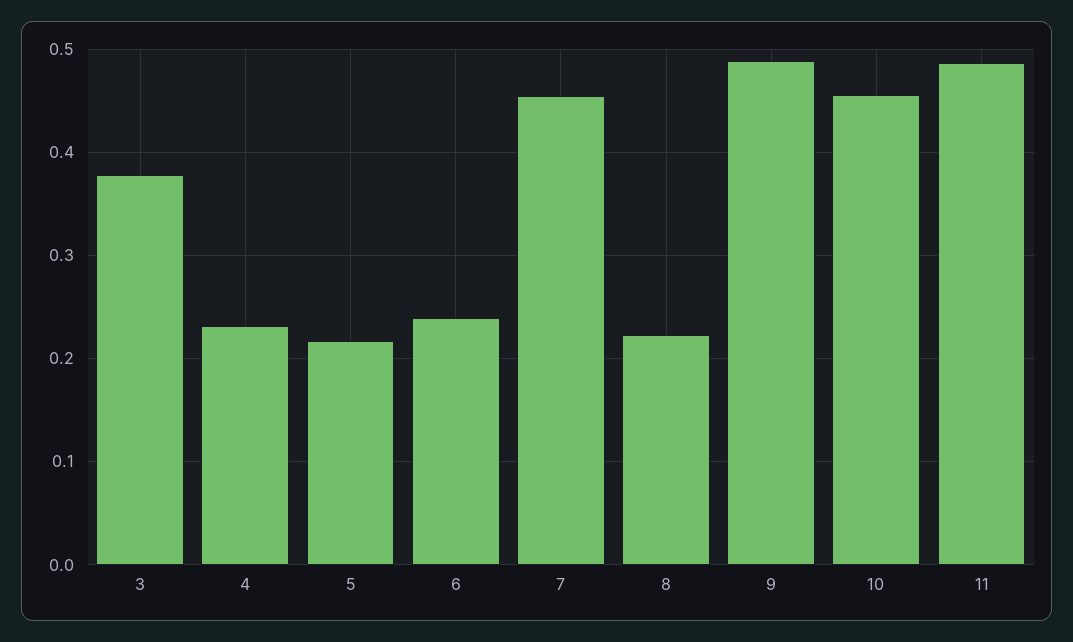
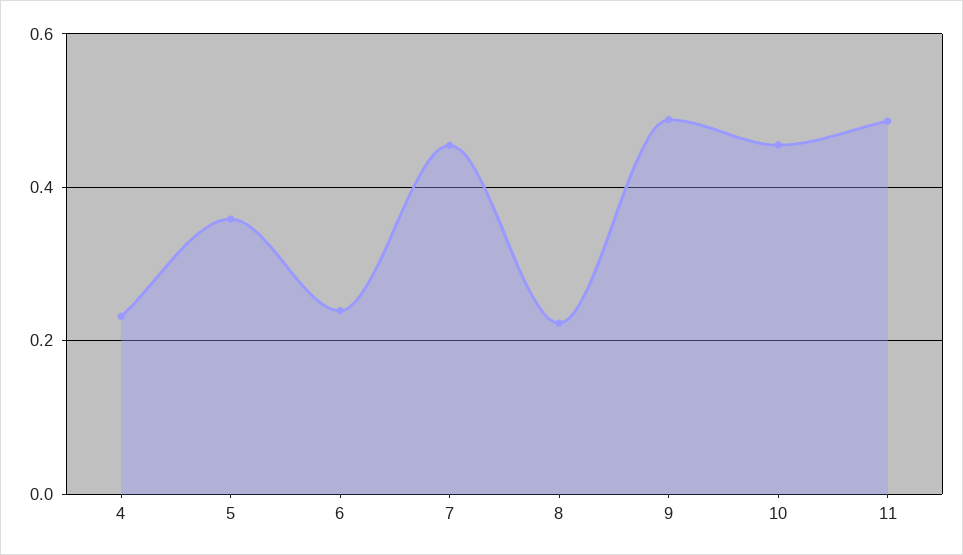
3: 0.38 -> none
5: 0.22 -> 0.36

